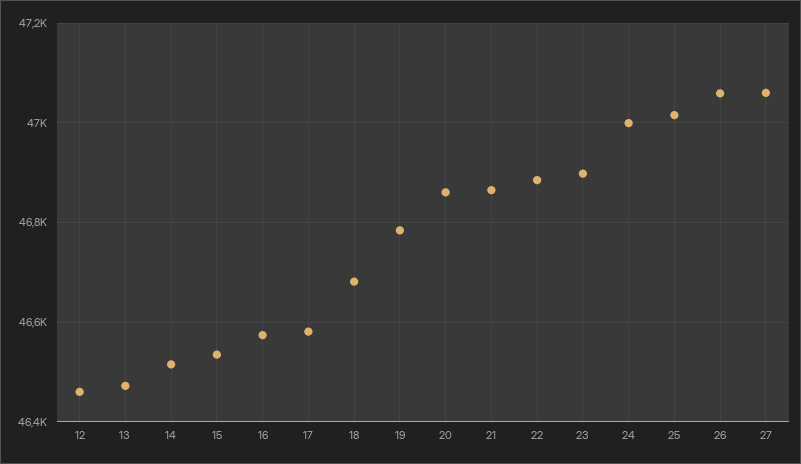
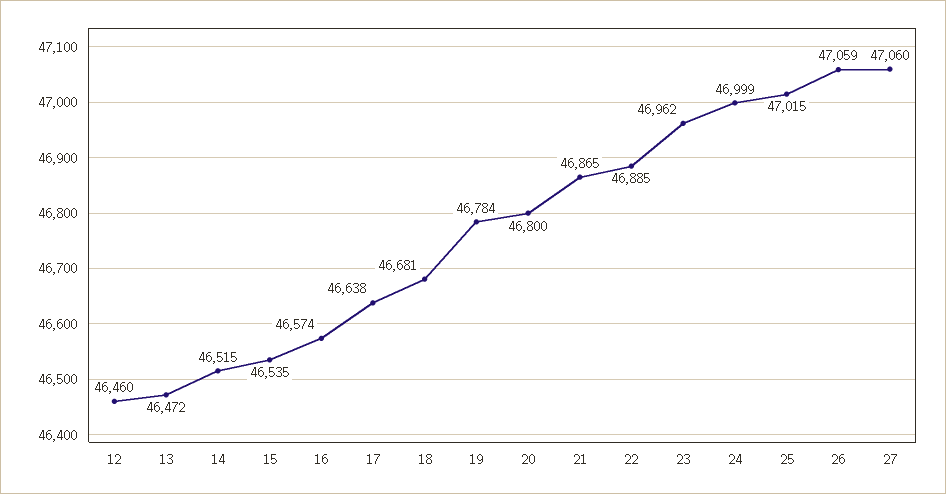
17: 46580 -> 46638
20: 46860 -> 46800
23: 46900 -> 46962

